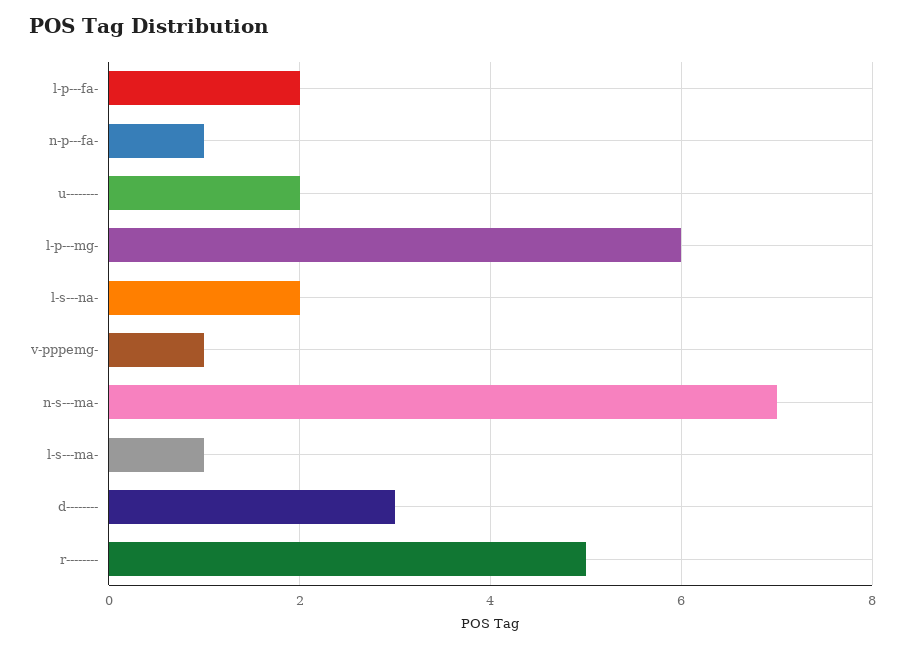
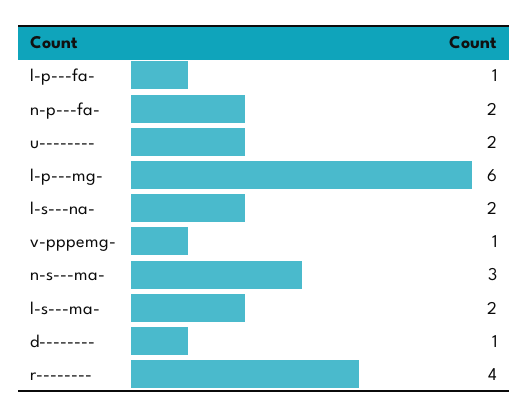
l-p---fa-: 2 -> 1
n-p---fa-: 1 -> 2
n-s---ma-: 7 -> 3
l-s---ma-: 1 -> 2
d--------: 3 -> 1
r--------: 5 -> 4

